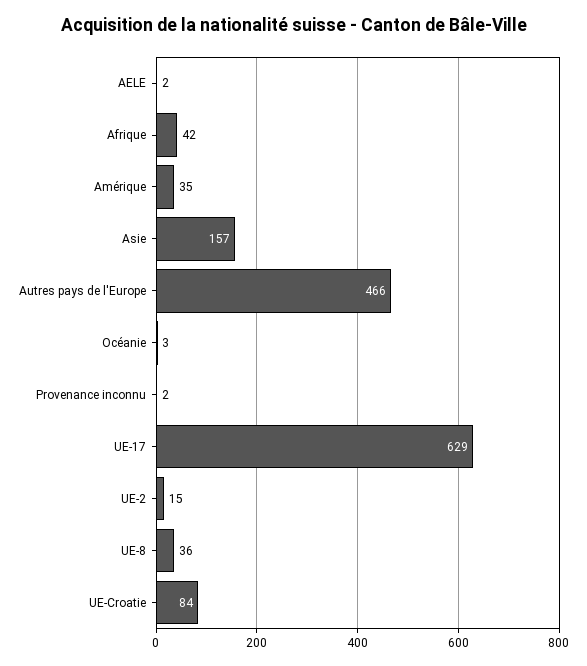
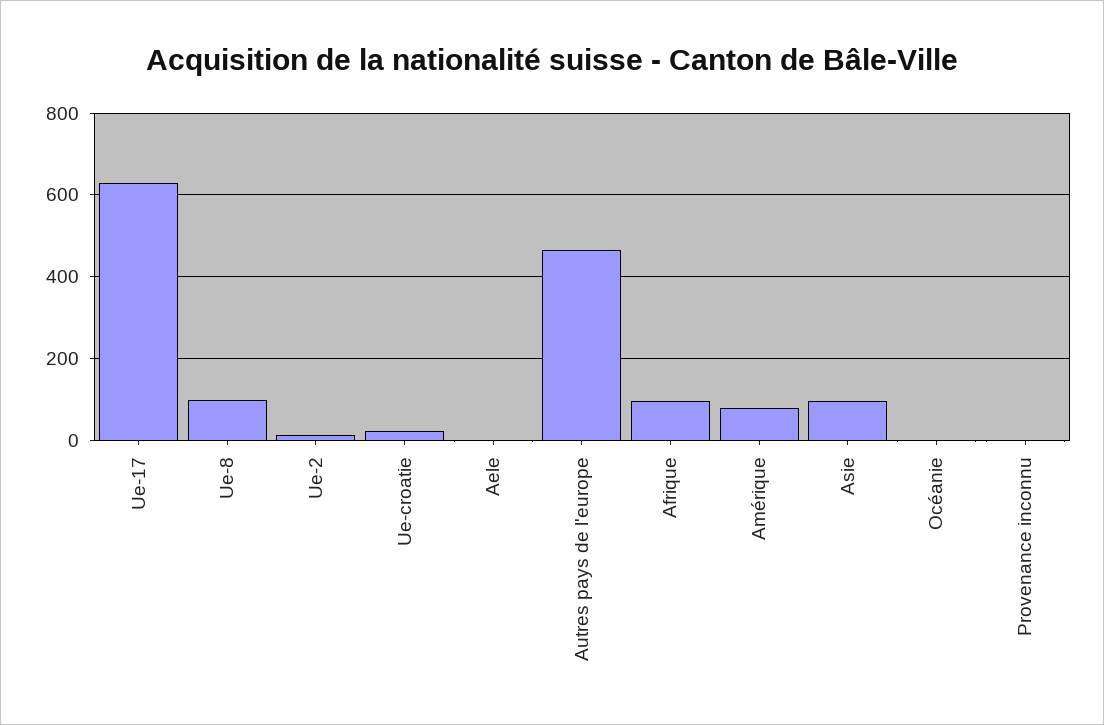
Afrique: 42 -> 100
Amérique: 35 -> 80
Asie: 157 -> 100
UE-8: 36 -> 100
UE-Croatie: 84 -> 20

